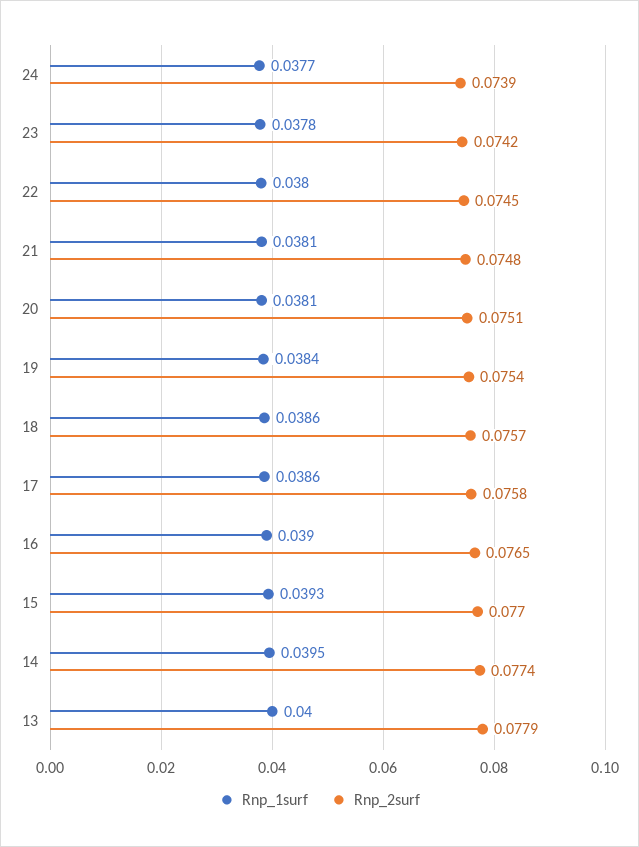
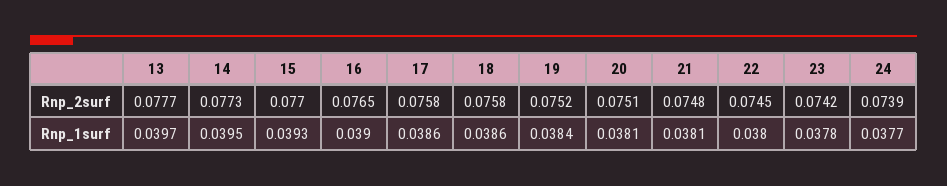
Rnp_2surf, 19: 0.0754 -> 0.0752
Rnp_2surf, 18: 0.0757 -> 0.0758
Rnp_2surf, 14: 0.0774 -> 0.0773
Rnp_1surf, 13: 0.04 -> 0.0397
Rnp_2surf, 13: 0.0779 -> 0.0777

